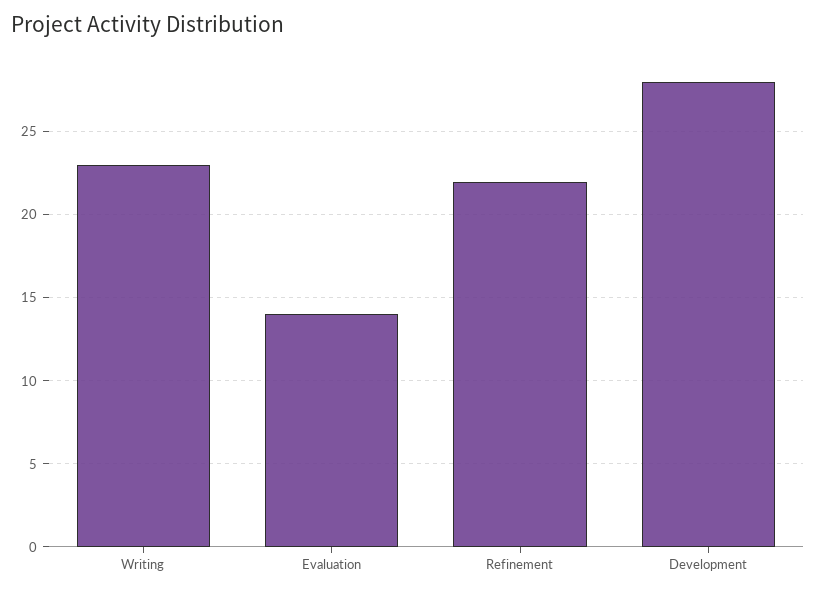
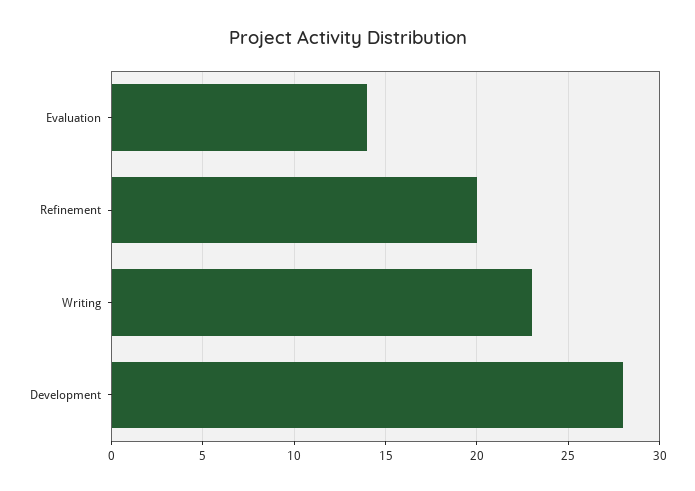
Refinement: 22 -> 20

